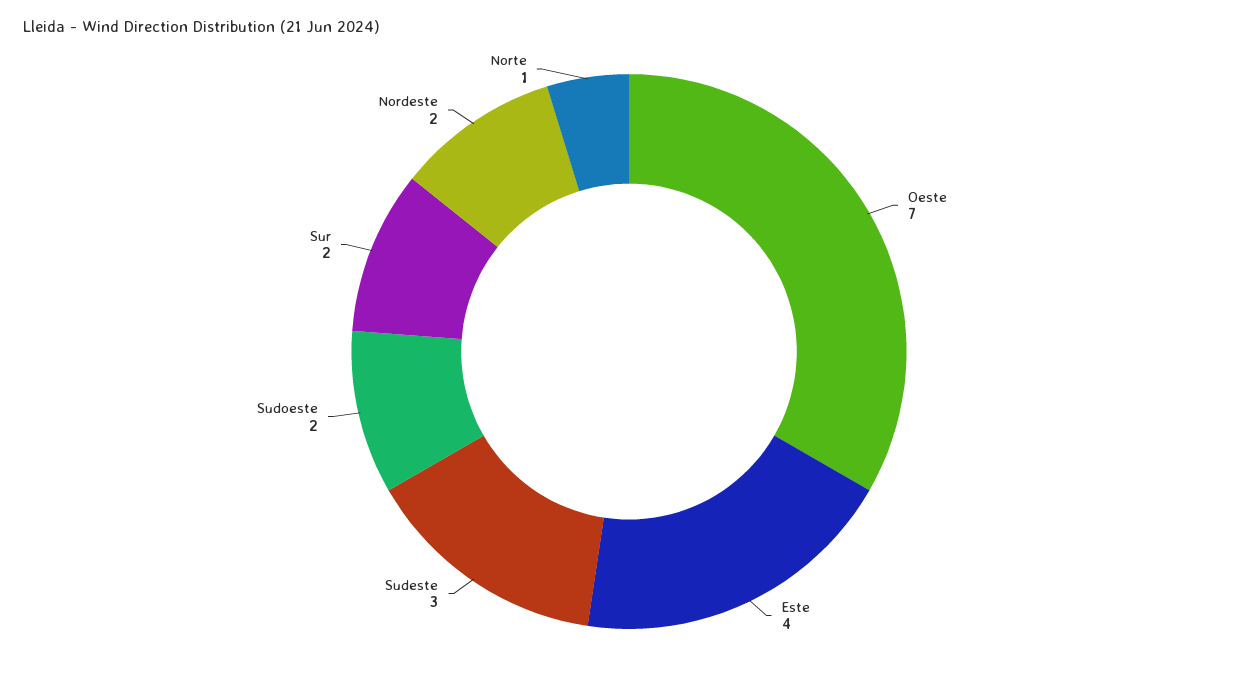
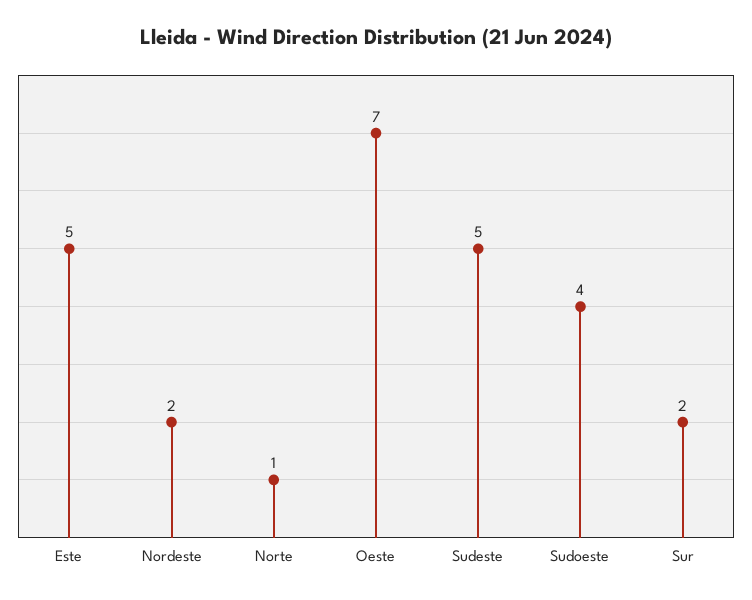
Este: 4 -> 5
Sudeste: 3 -> 5
Sudoeste: 2 -> 4

